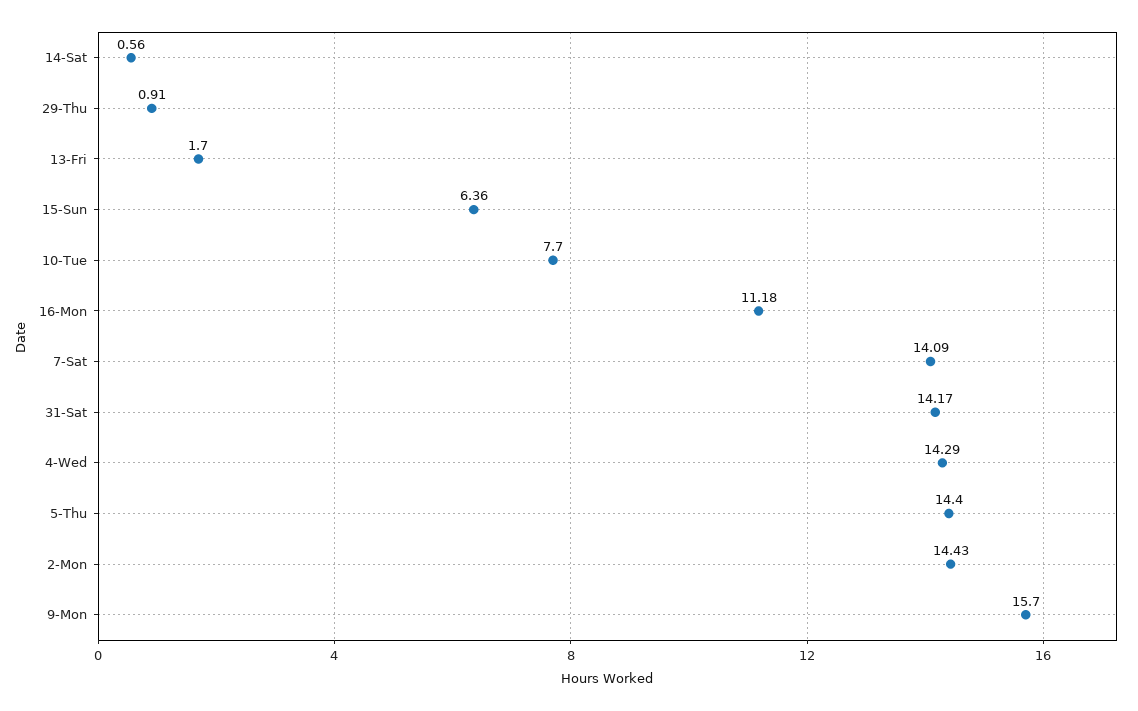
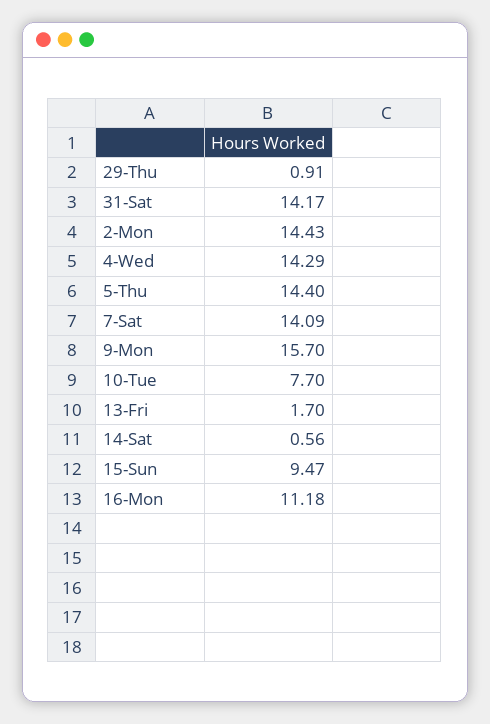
15-Sun: 6.36 -> 9.47

